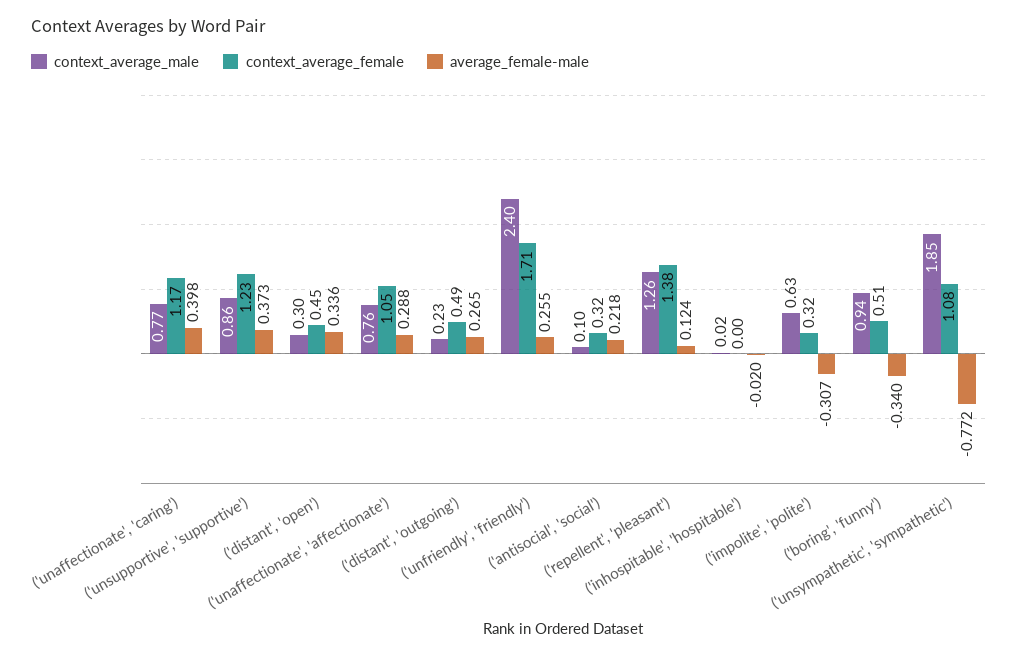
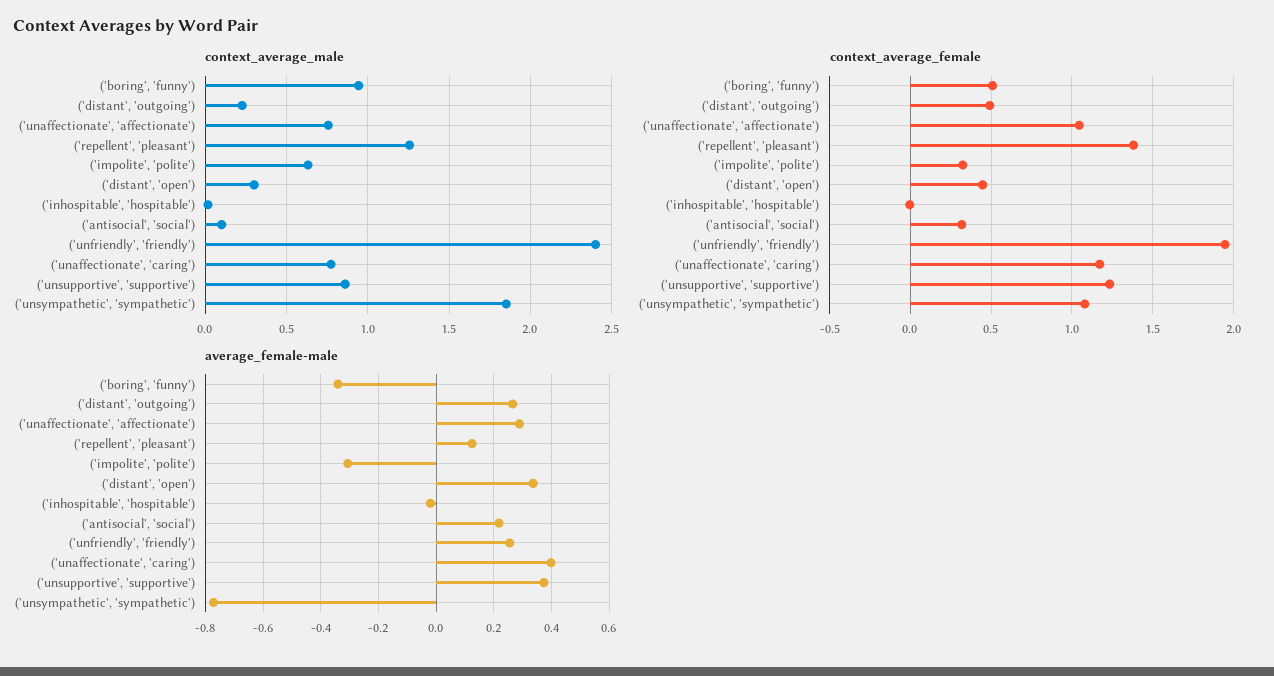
context_average_female, ('unfriendly', 'friendly'): 1.71 -> 1.95

